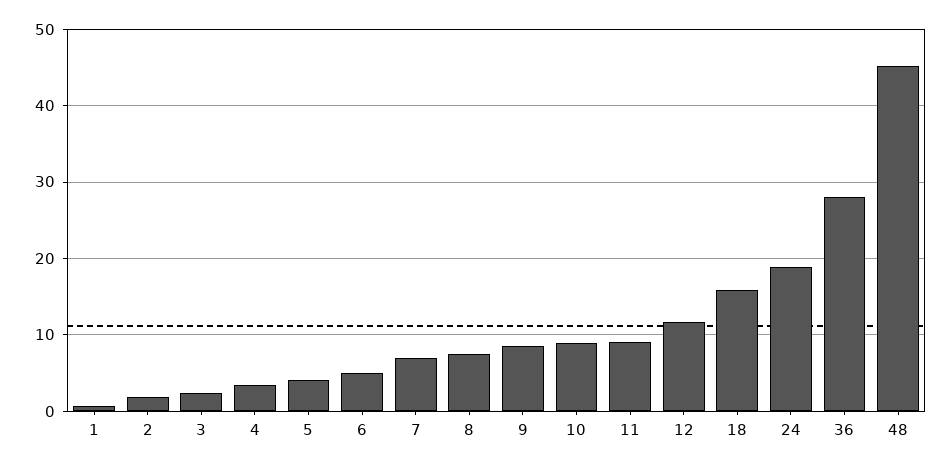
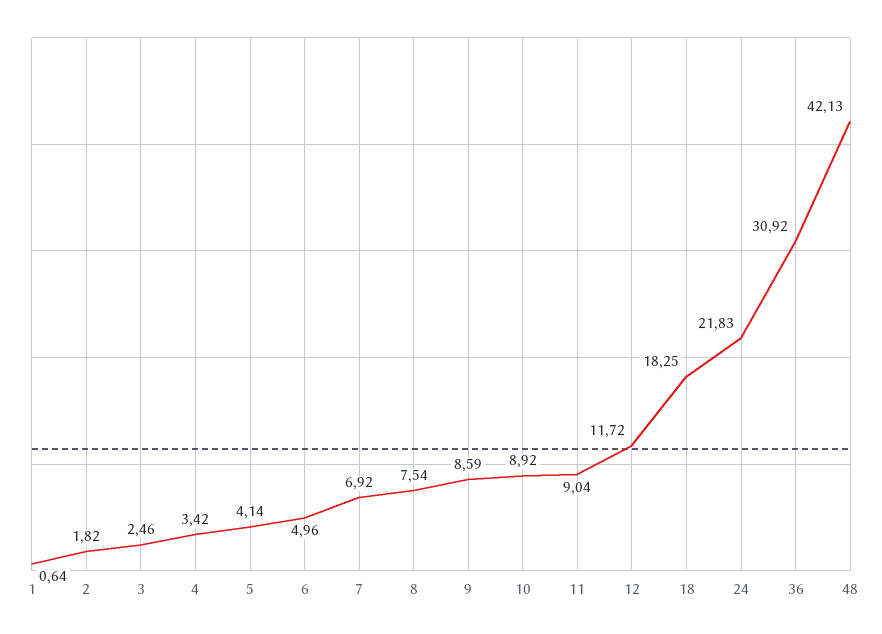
18: 16 -> 18.25
24: 19 -> 21.83
36: 28 -> 30.92
48: 45 -> 42.13

